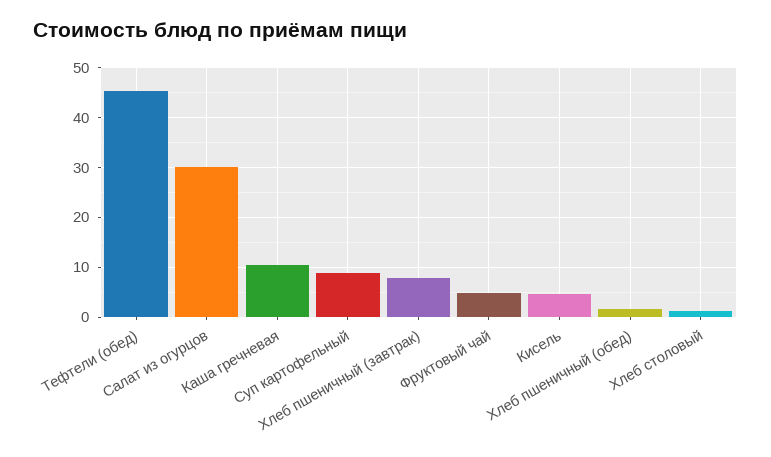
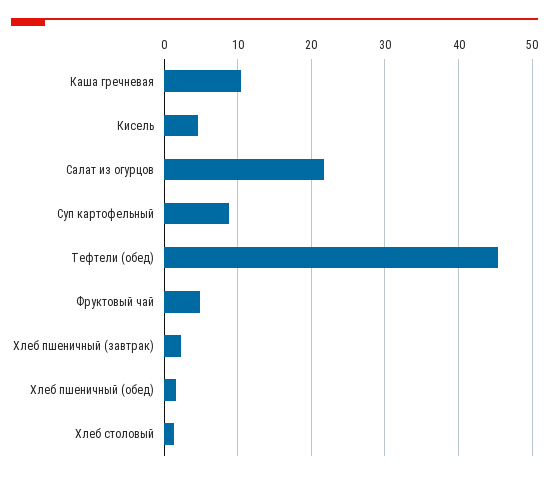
Салат из огурцов: 30 -> 22
Хлеб пшеничный (завтрак): 8 -> 2

